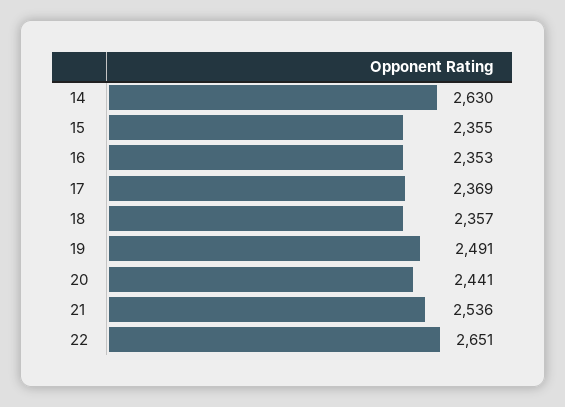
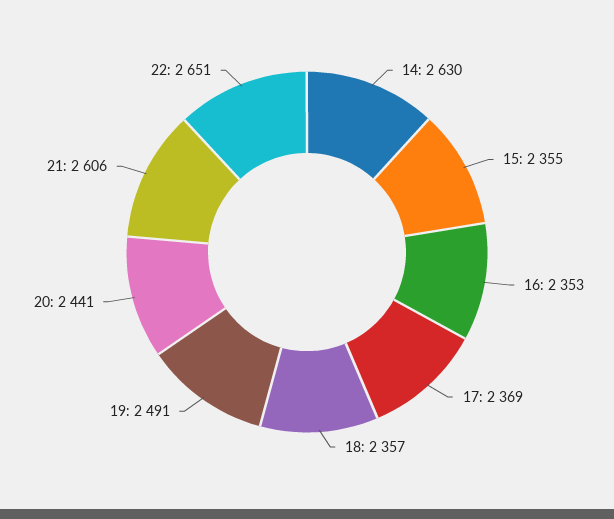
21: 2536 -> 2606

